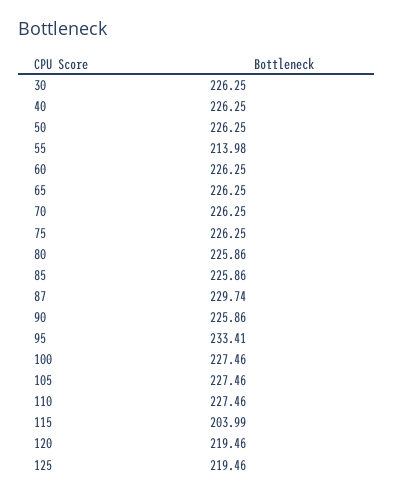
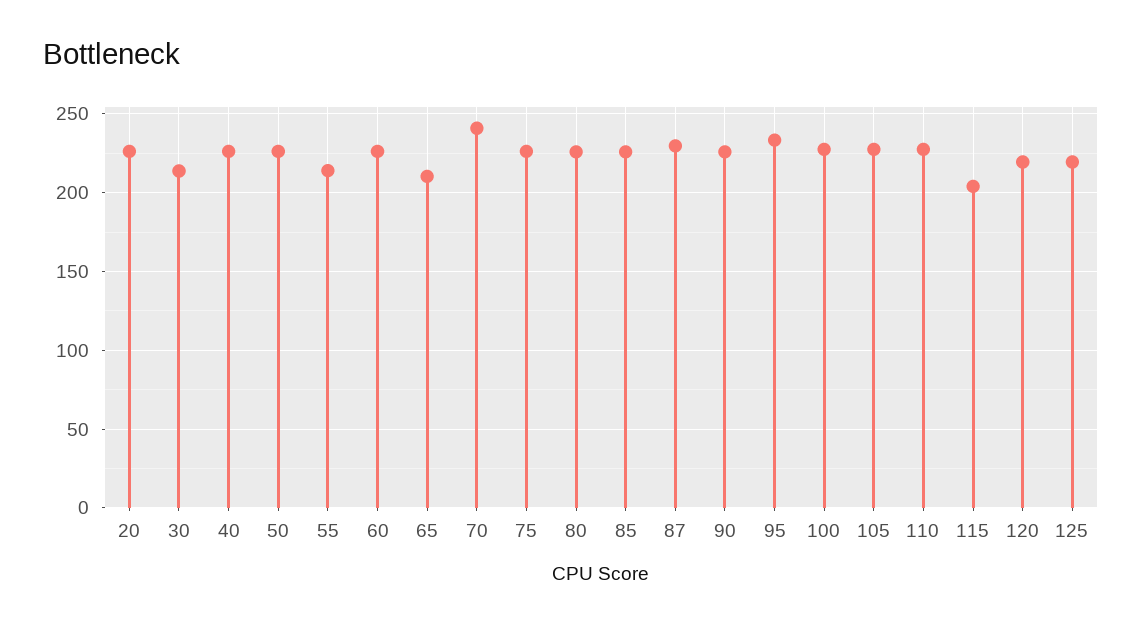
30: 226.25 -> 215
65: 226.25 -> 210
70: 226.25 -> 240
20: none -> 225

